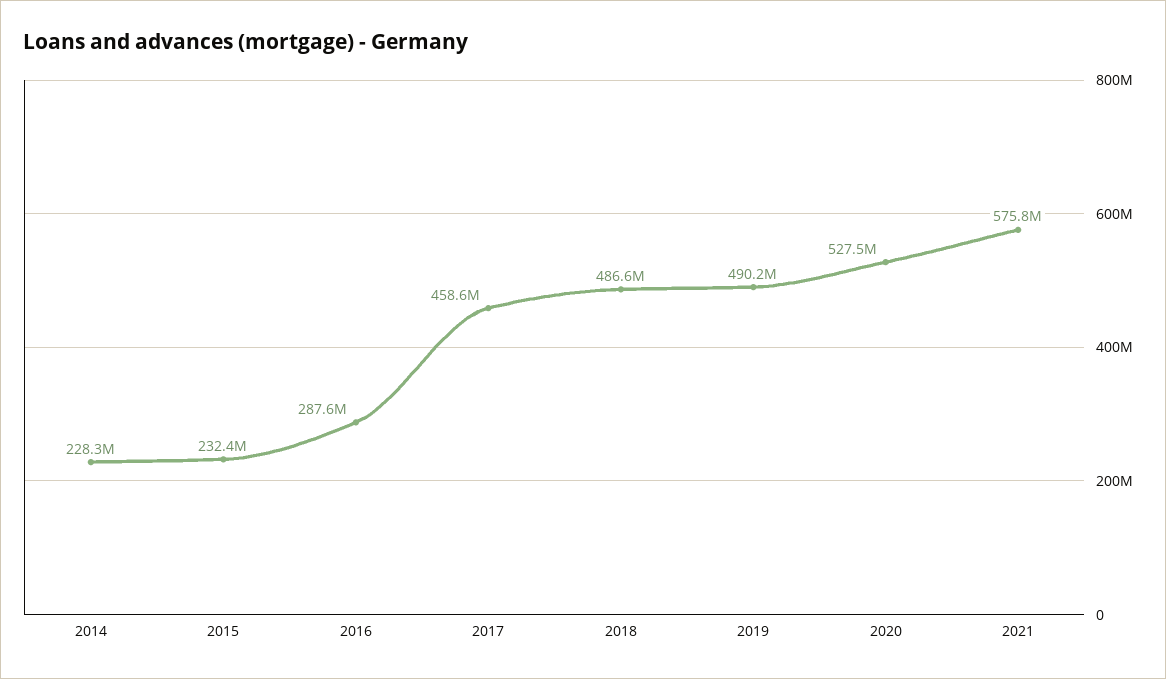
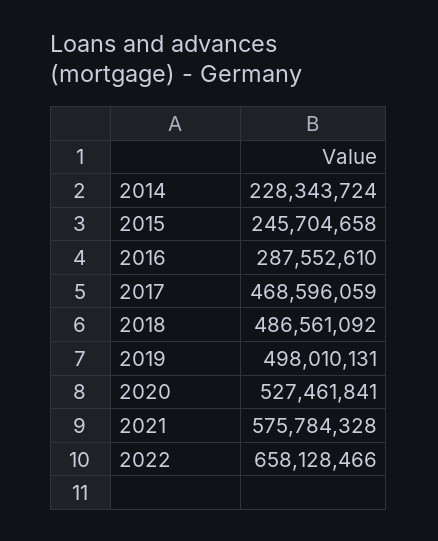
2015: 232400000 -> 245704658
2017: 458600000 -> 468596059
2019: 490200000 -> 498010131
2022: none -> 658128466

